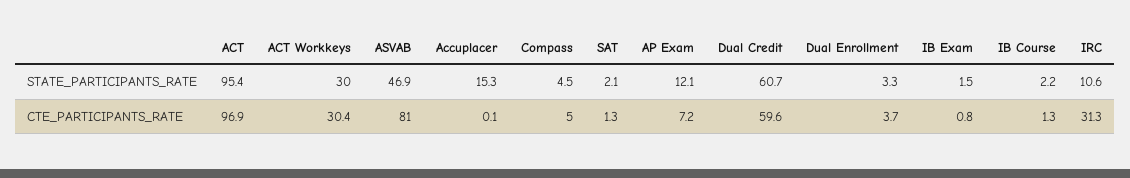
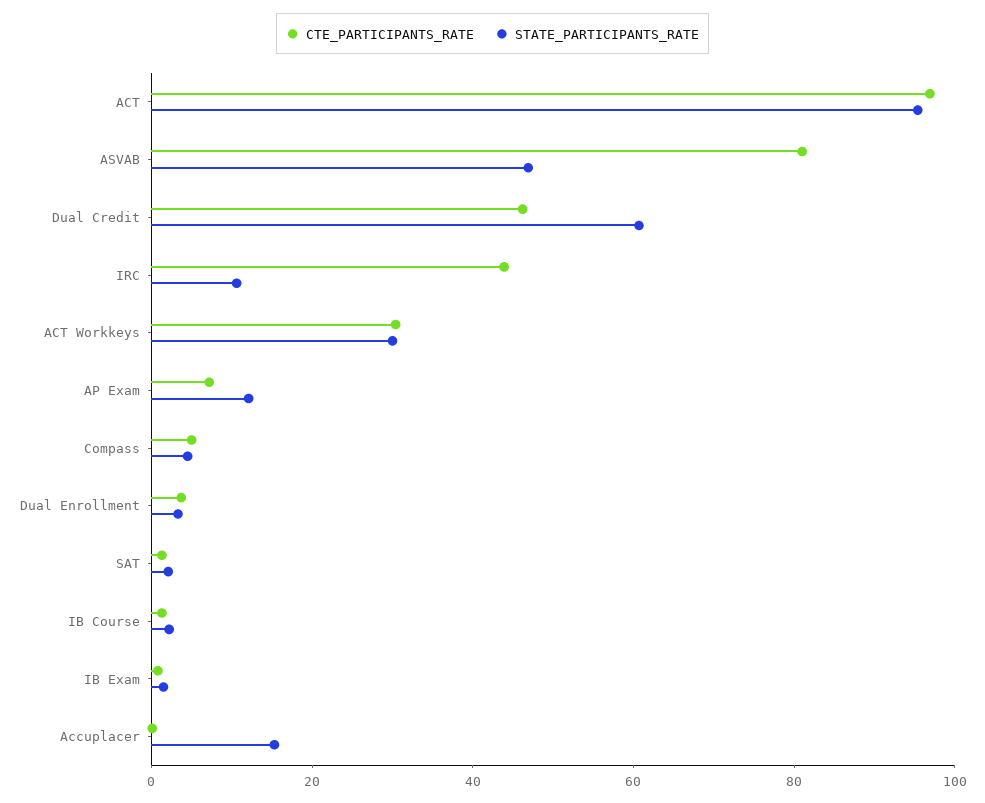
CTE_PARTICIPANTS_RATE, Dual Credit: 59.6 -> 45
CTE_PARTICIPANTS_RATE, IRC: 31.3 -> 45

